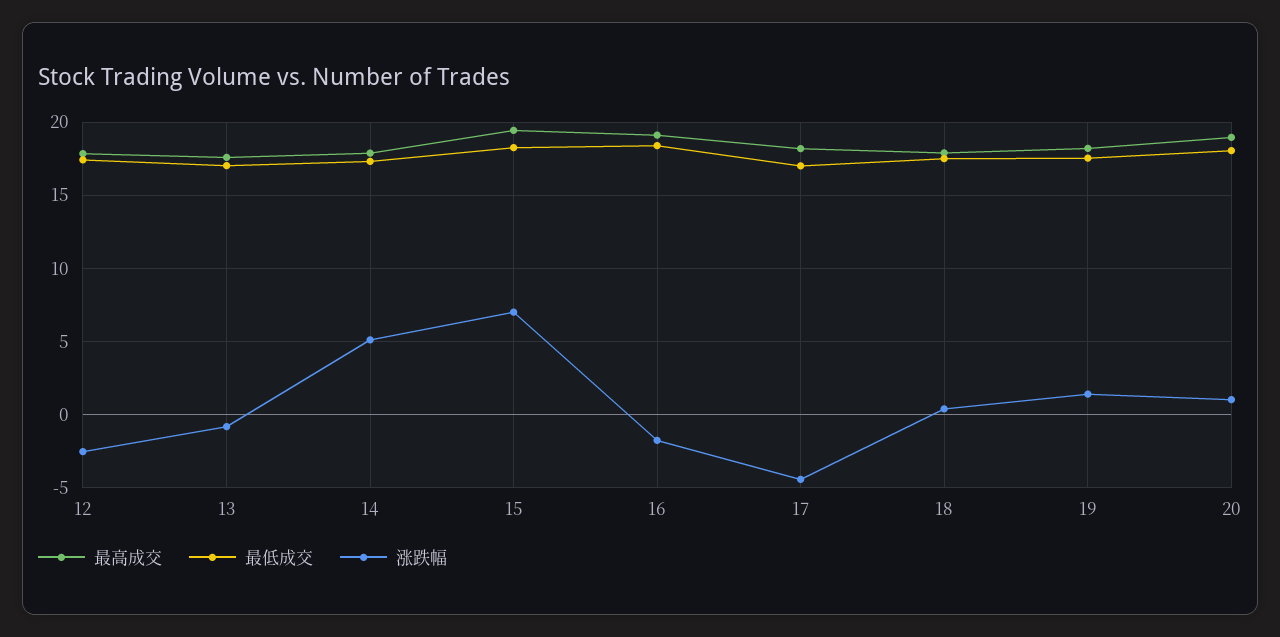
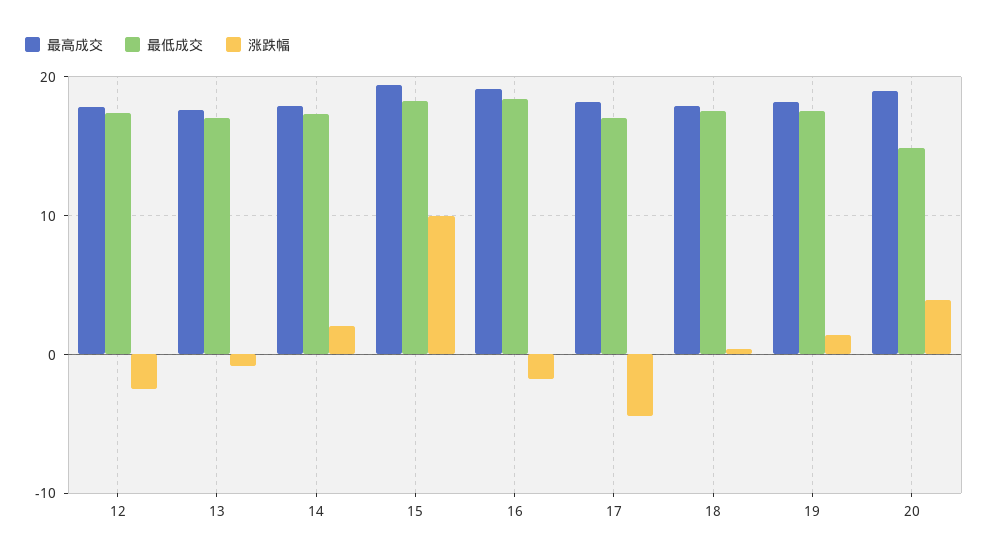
涨跌幅, 14: 5 -> 2
涨跌幅, 15: 7 -> 10
最低成交, 20: 18 -> 15
涨跌幅, 20: 1 -> 4

